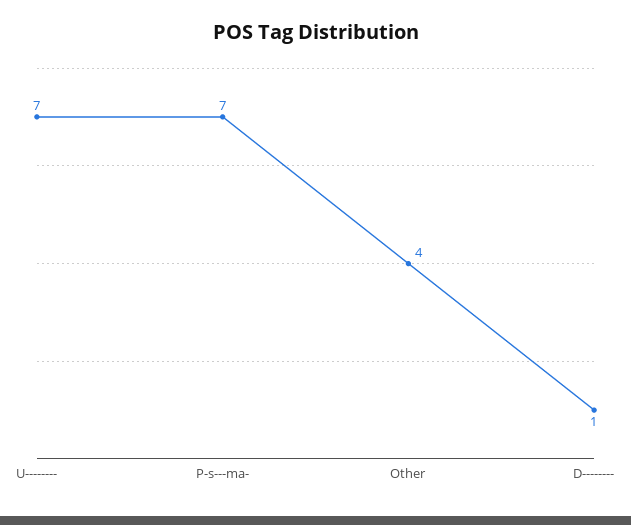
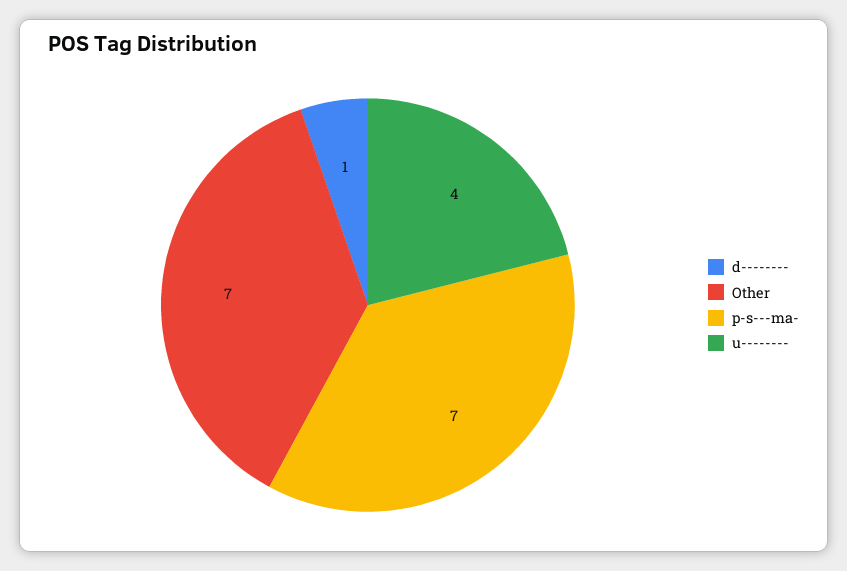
U--------: 7 -> 4
Other: 4 -> 7

